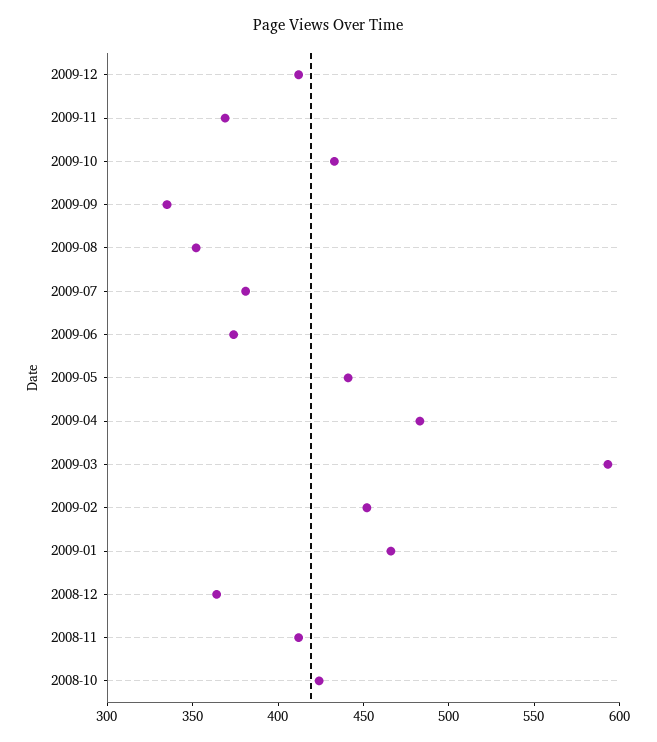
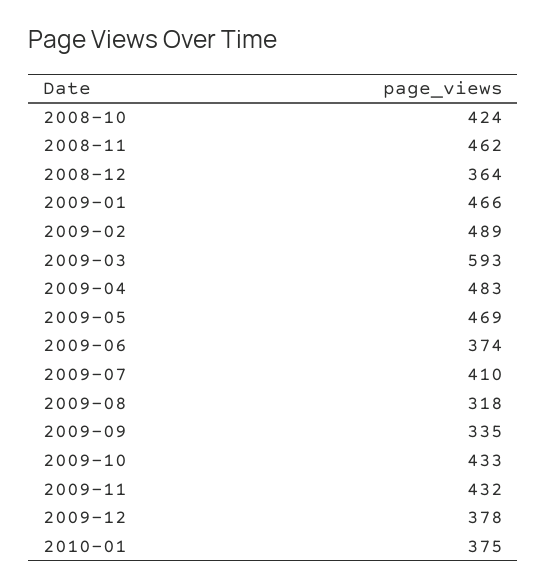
2009-12: 410 -> 378
2009-11: 370 -> 432
2009-08: 350 -> 318
2009-07: 380 -> 410
2009-05: 440 -> 469
2009-02: 450 -> 489
2008-11: 410 -> 462
2010-01: none -> 375

